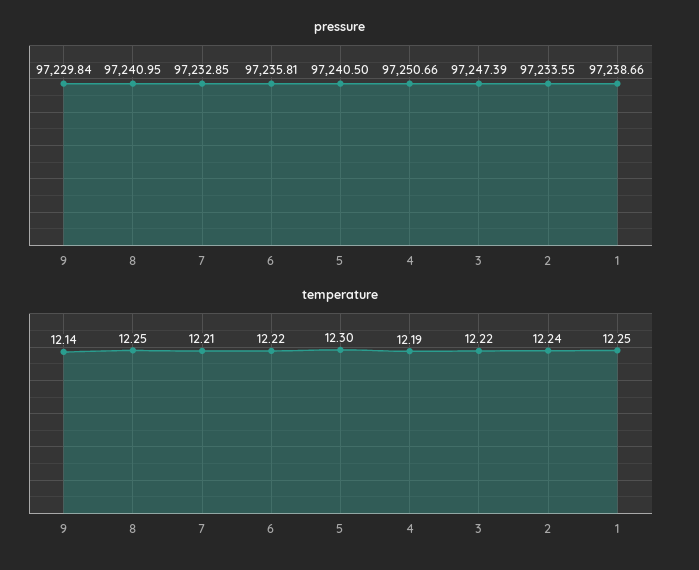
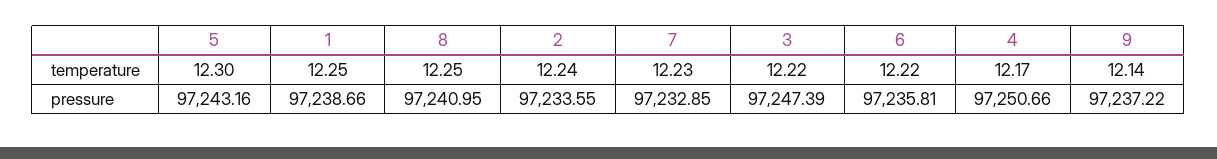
pressure, 9: 97229.84 -> 97237.22
pressure, 5: 97240.5 -> 97243.16
temperature, 7: 12.21 -> 12.23
temperature, 4: 12.19 -> 12.17

